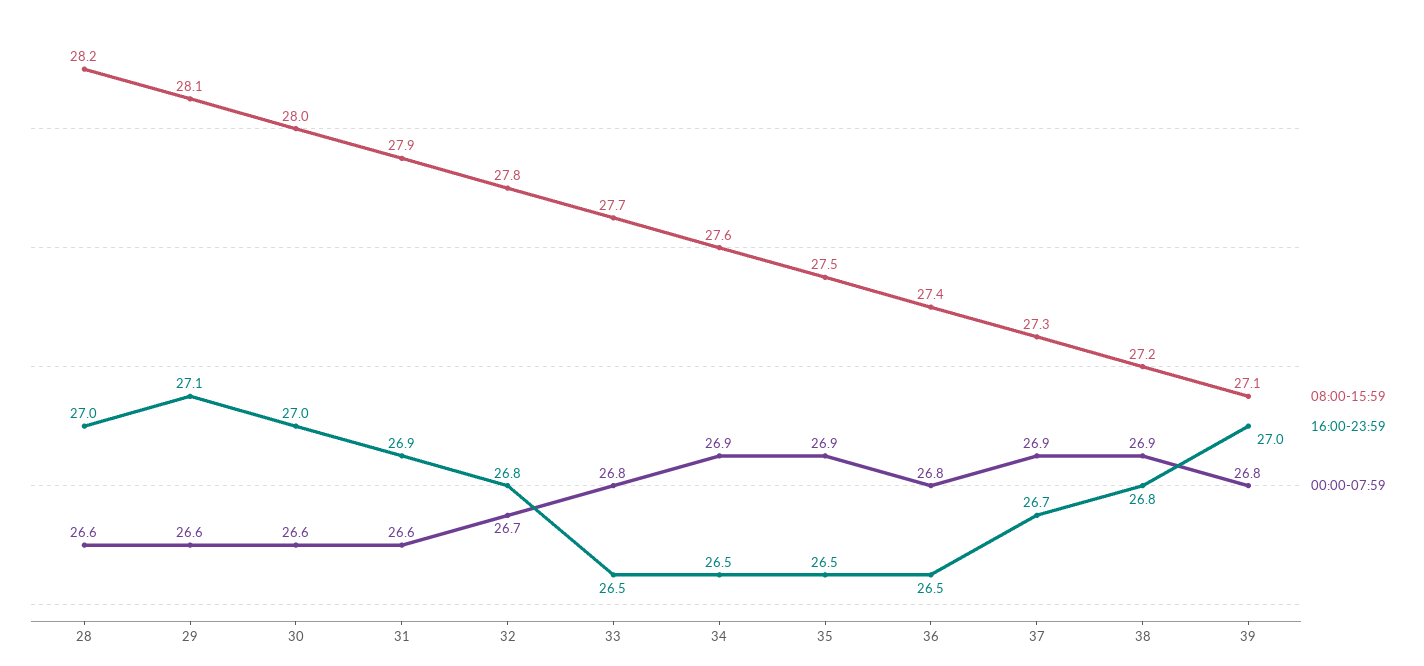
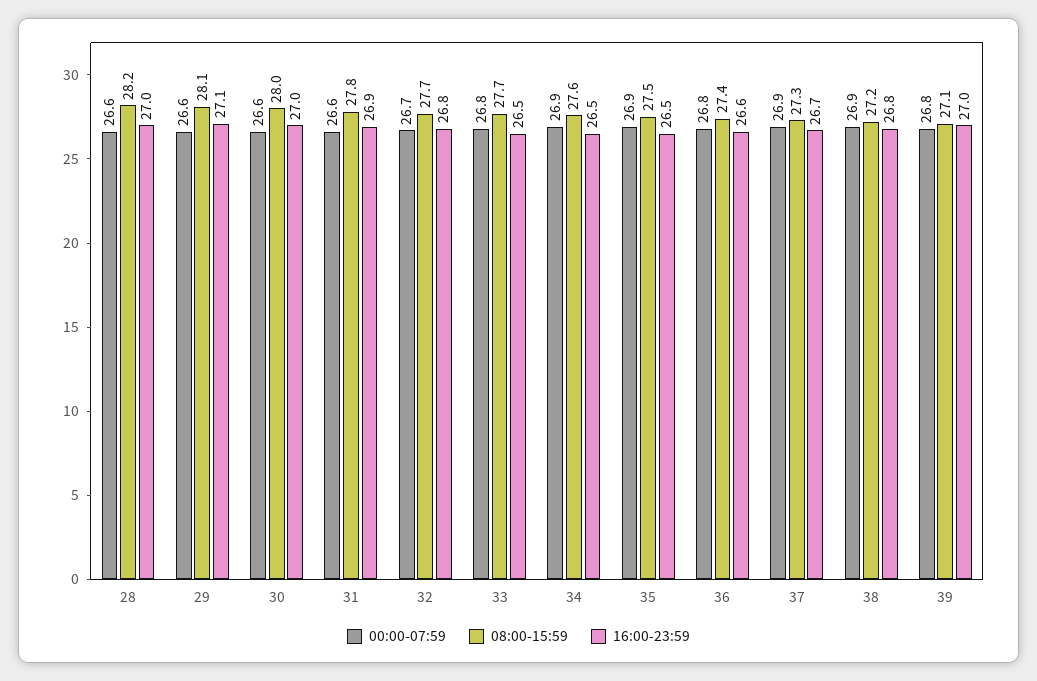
08:00-15:59, 31: 27.9 -> 27.8
08:00-15:59, 32: 27.8 -> 27.7
16:00-23:59, 36: 26.5 -> 26.6

